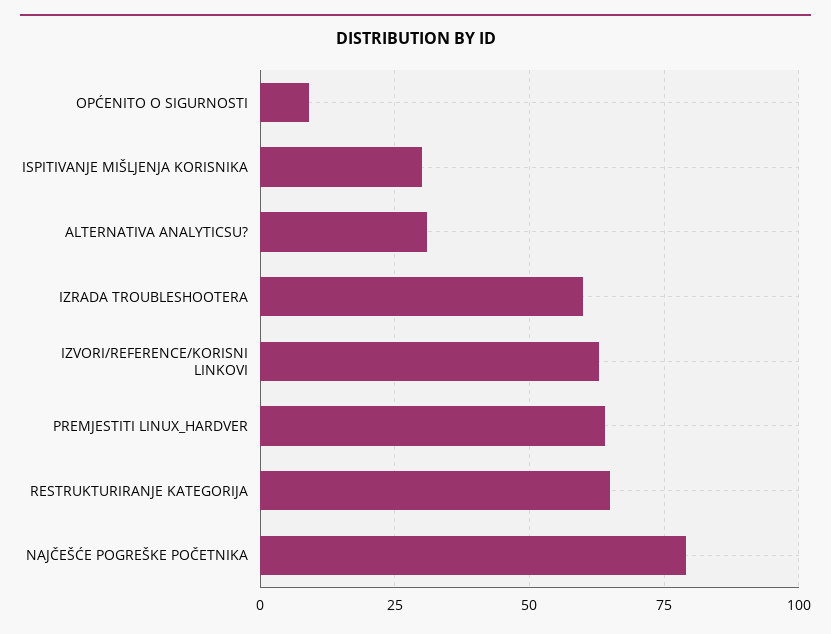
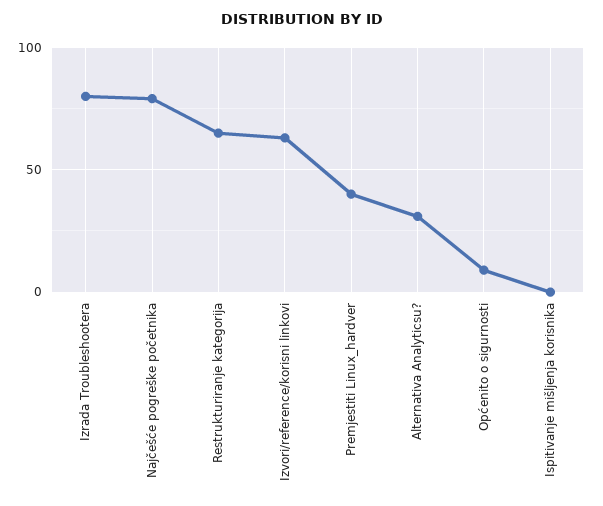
ISPITIVANJE MIŠLJENJA KORISNIKA: 30 -> 0
IZRADA TROUBLESHOOTERA: 60 -> 80
PREMJESTITI LINUX_HARDVER: 65 -> 40

